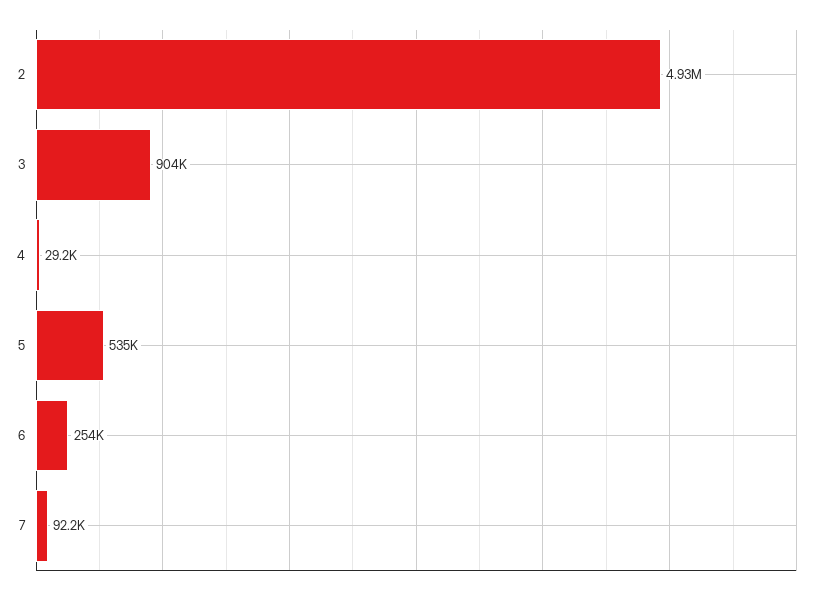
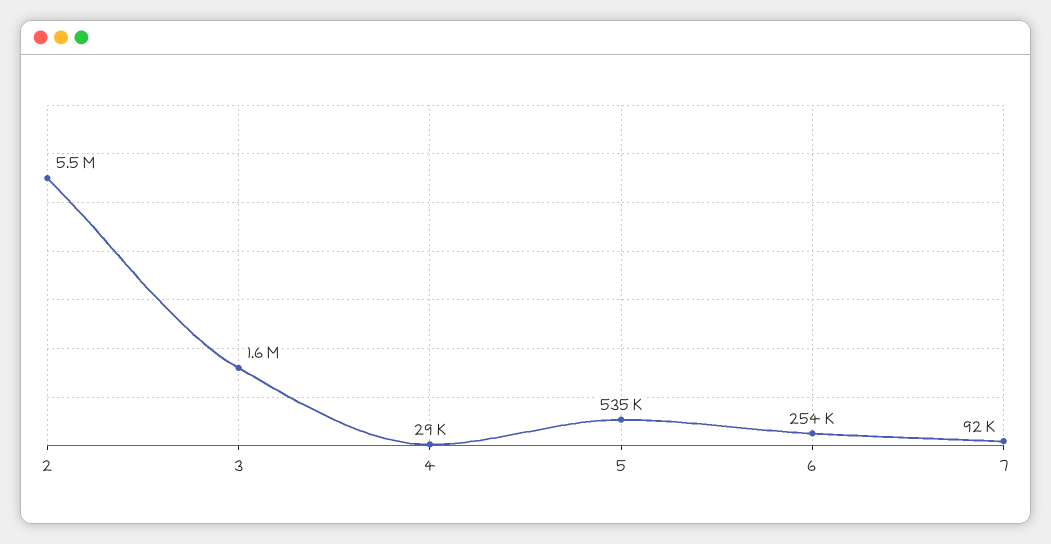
2: 4930000 -> 5500000
3: 904000 -> 1600000

